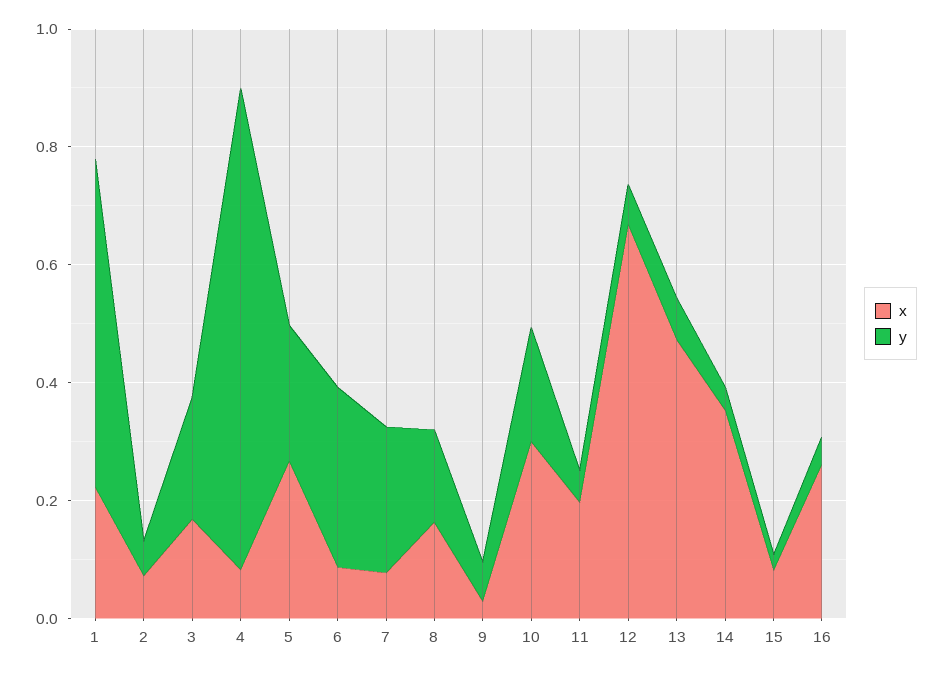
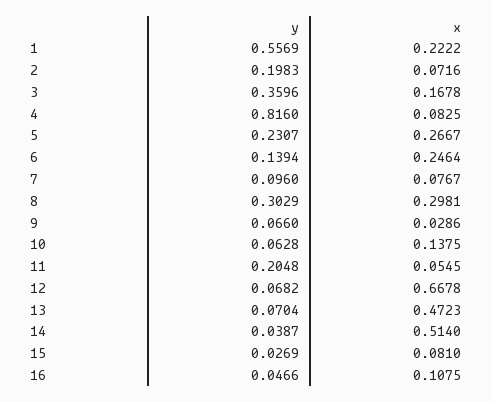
y, 2: 0.05 -> 0.1983
y, 3: 0.2 -> 0.3596
x, 6: 0.1 -> 0.2464
y, 6: 0.3 -> 0.1394
y, 7: 0.25 -> 0.096
x, 8: 0.15 -> 0.2981
y, 8: 0.15 -> 0.3029
x, 10: 0.3 -> 0.1375
y, 10: 0.2 -> 0.0628
x, 11: 0.2 -> 0.0545
y, 11: 0.05 -> 0.2048
x, 14: 0.35 -> 0.514
x, 16: 0.25 -> 0.1075

